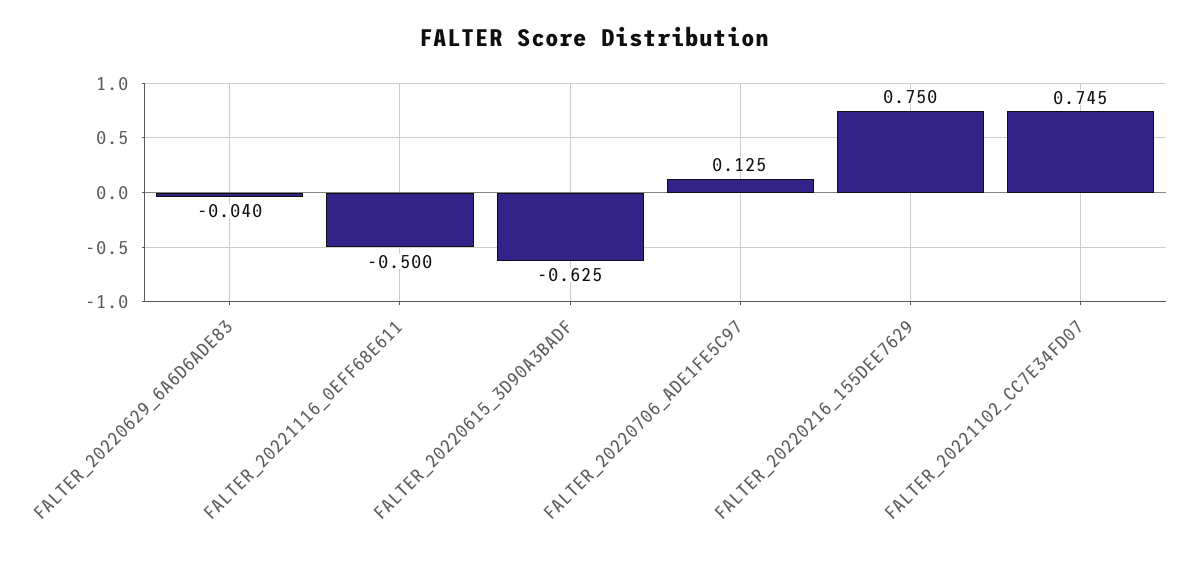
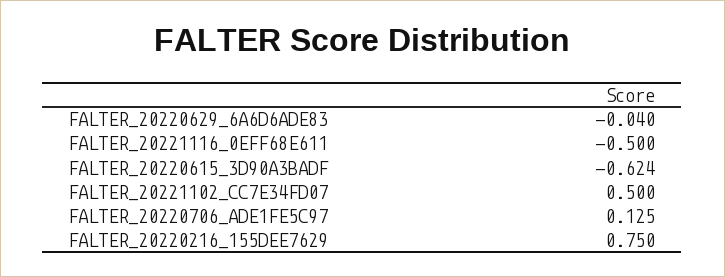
FALTER_20220615_3D90A3BADF: -0.625 -> -0.624
FALTER_20221102_CC7E34FD07: 0.745 -> 0.5

